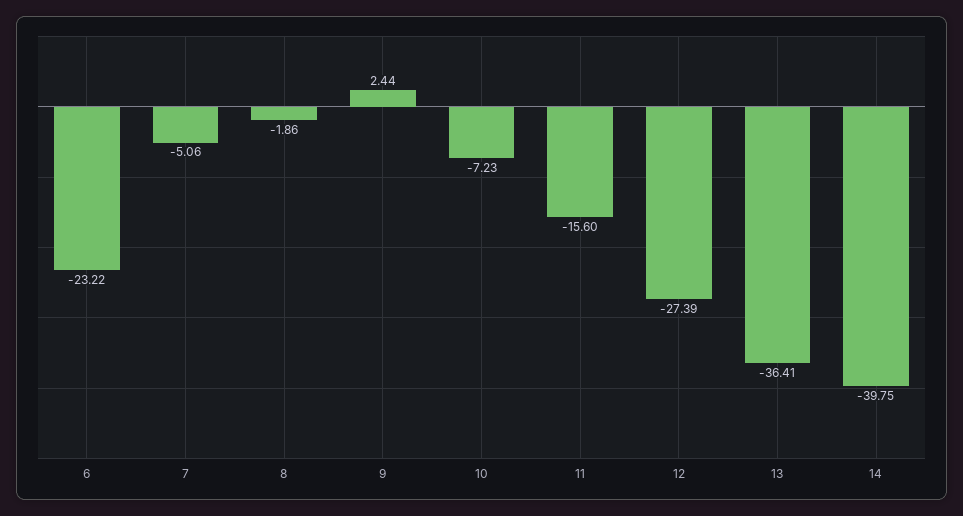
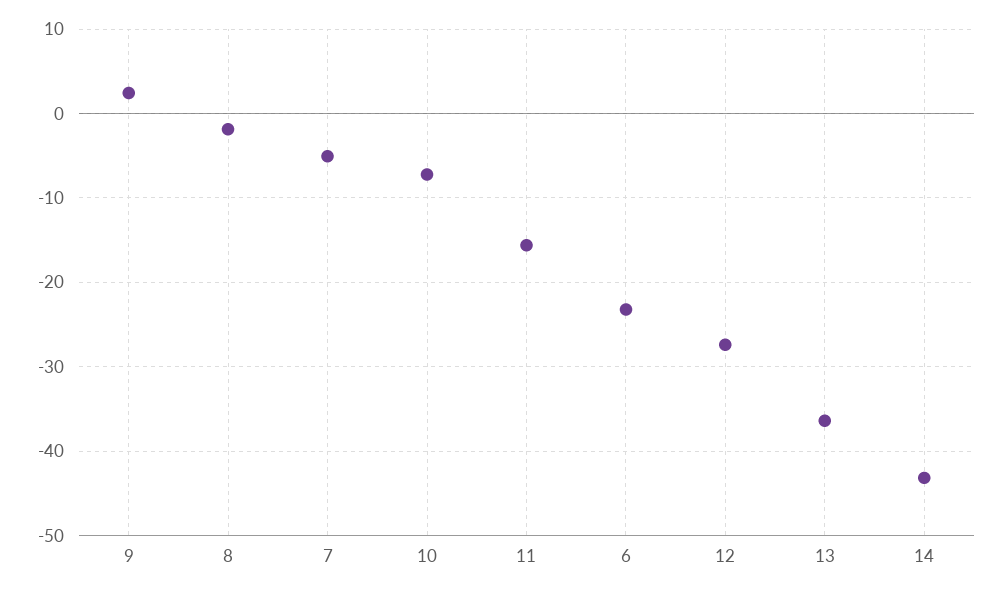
14: -39.75 -> -43

